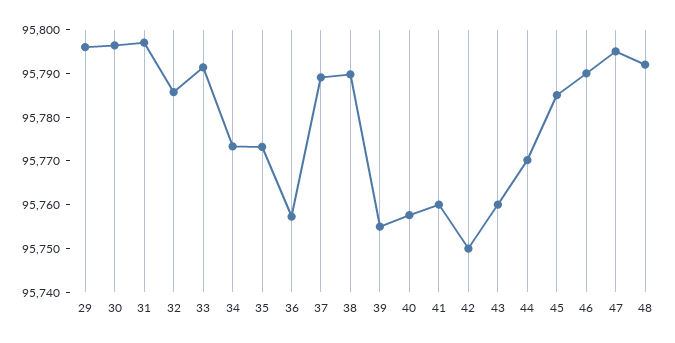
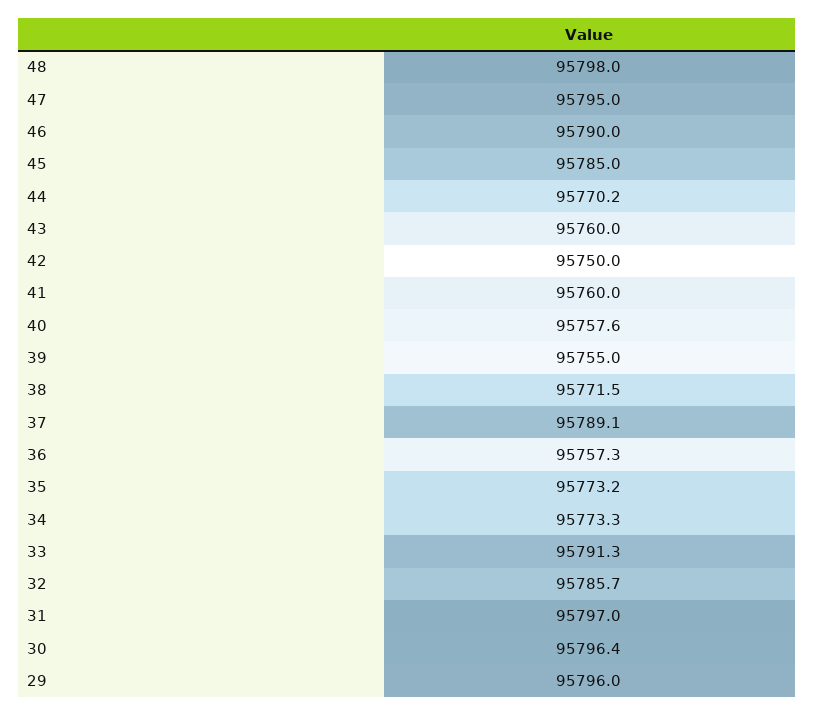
38: 95790 -> 95771.5
48: 95792 -> 95798

